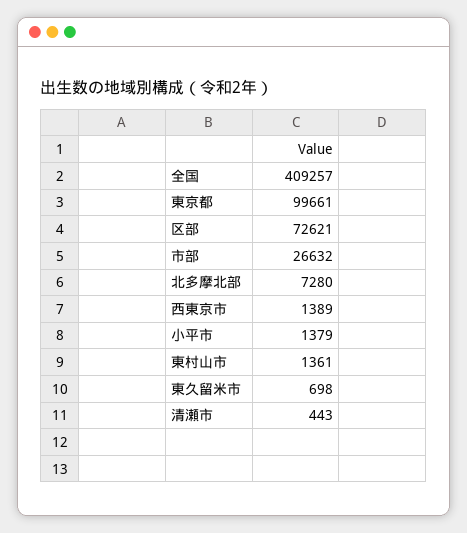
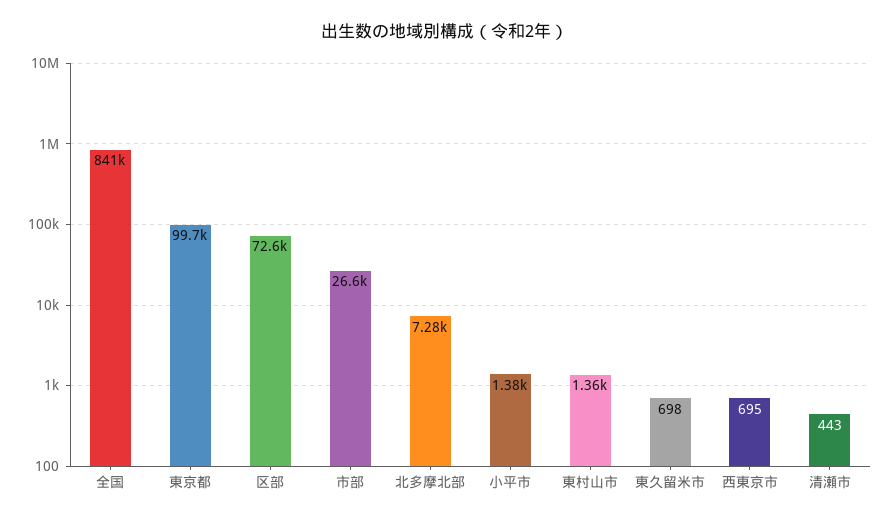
全国: 409257 -> 841000
西東京市: 1389 -> 695

